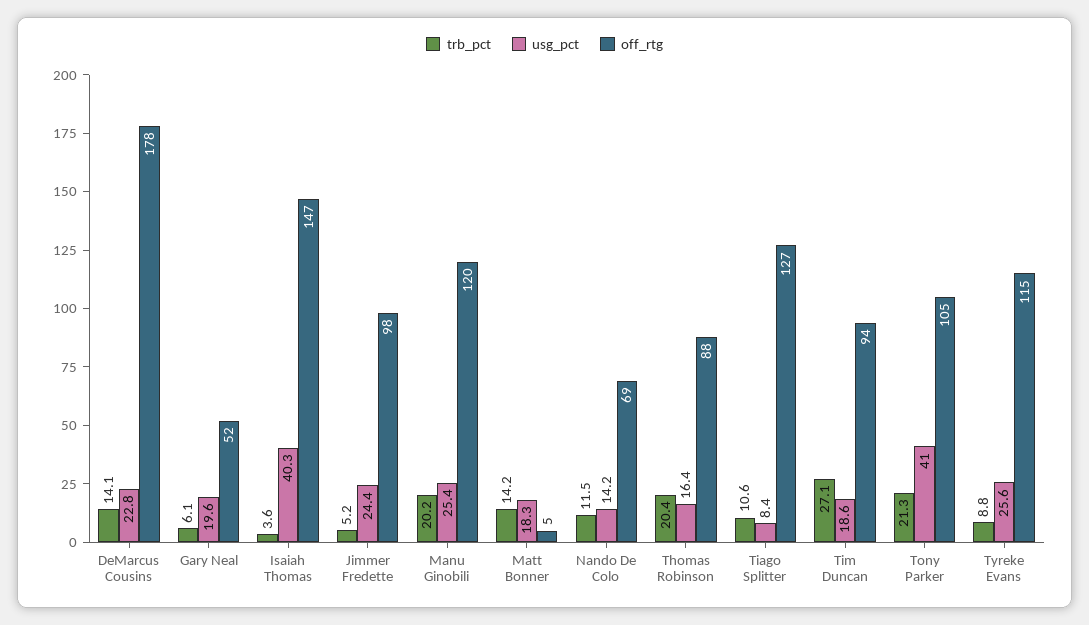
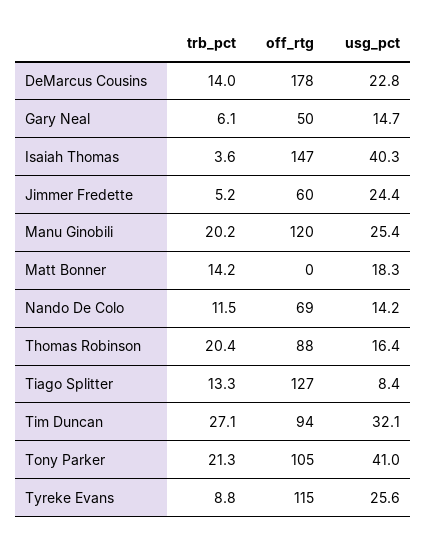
trb_pct, DeMarcus Cousins: 14.1 -> 14
usg_pct, Gary Neal: 19.6 -> 14.7
off_rtg, Gary Neal: 52 -> 50
off_rtg, Jimmer Fredette: 98 -> 60
off_rtg, Matt Bonner: 5 -> 0
trb_pct, Tiago Splitter: 10.6 -> 13.3
usg_pct, Tim Duncan: 18.6 -> 32.1

